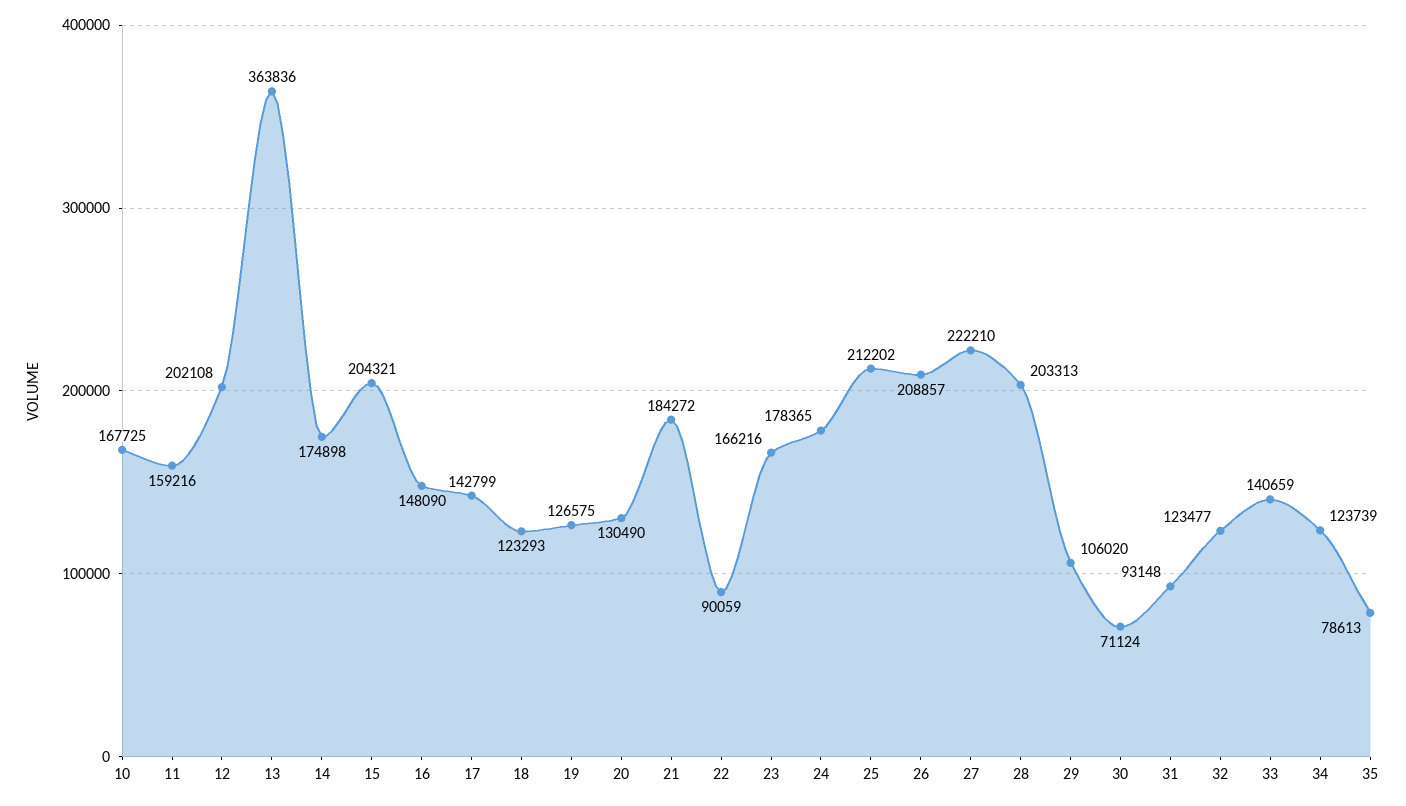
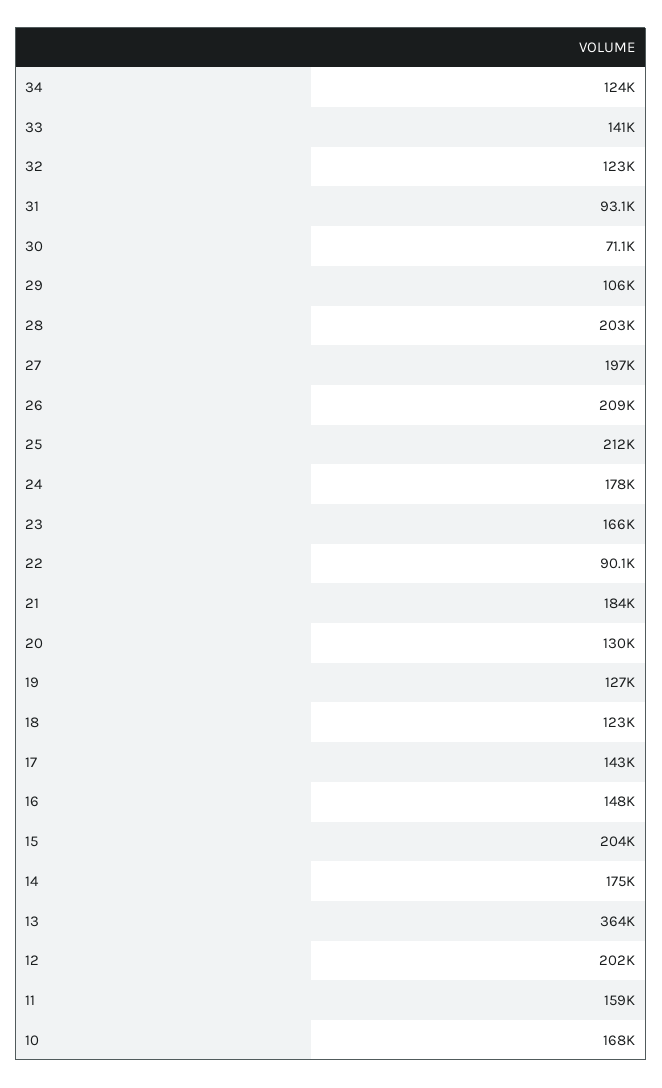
27: 222210 -> 197000
35: 78613 -> none

